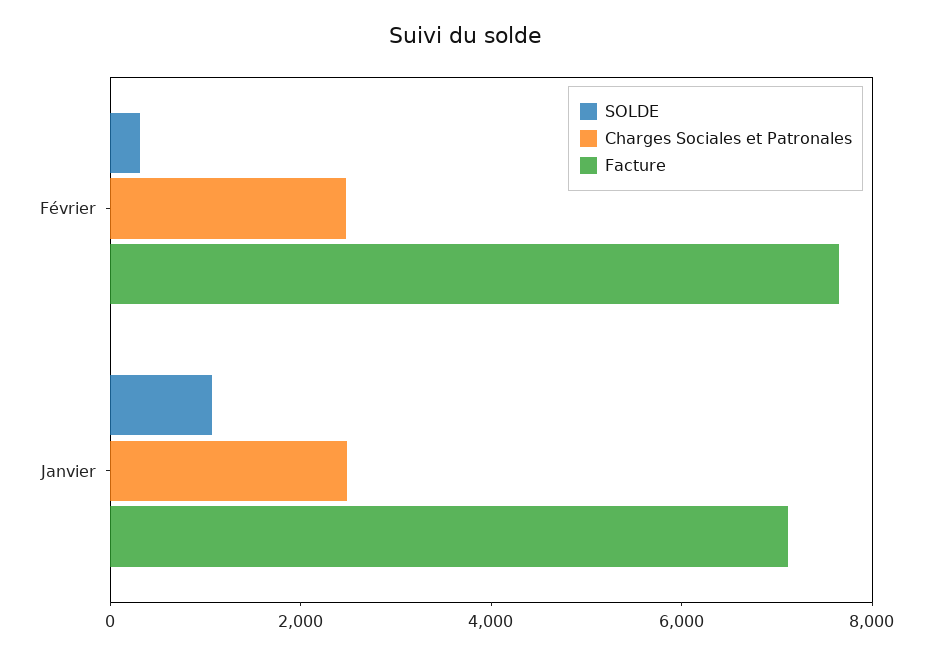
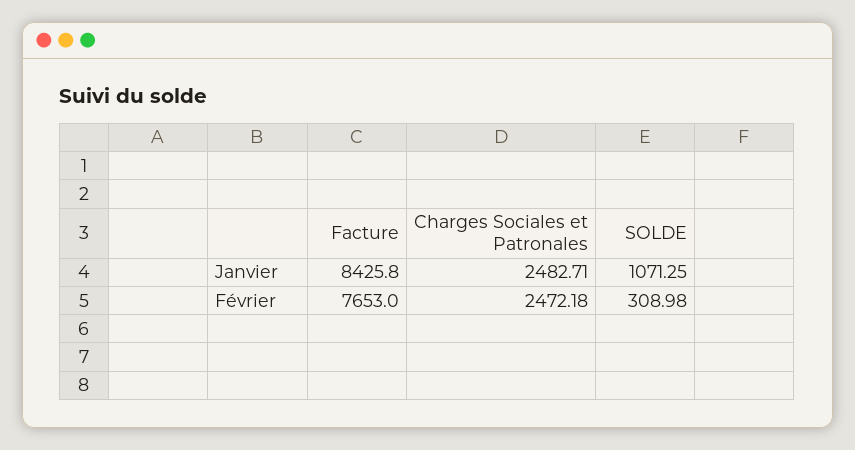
Facture, Janvier: 7000 -> 8425.8

